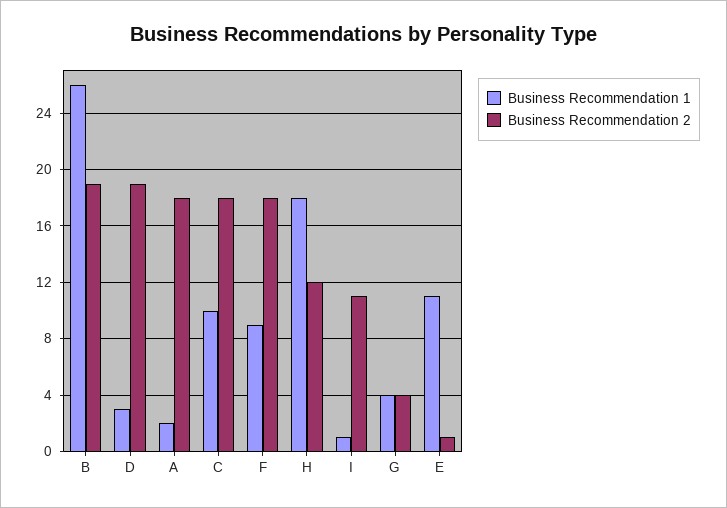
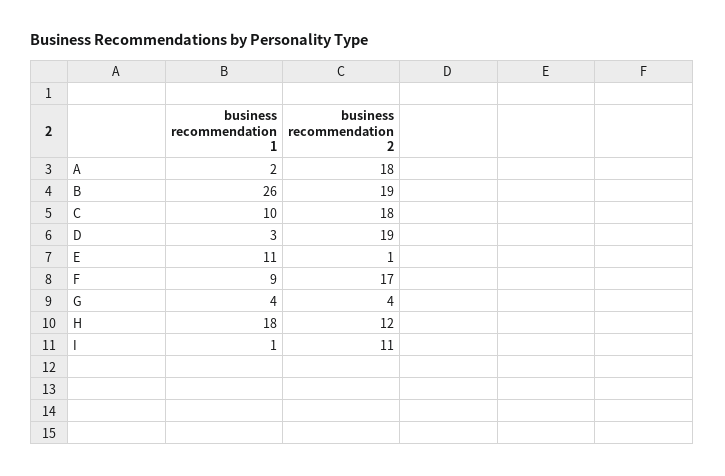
Business Recommendation 2, F: 18 -> 17

